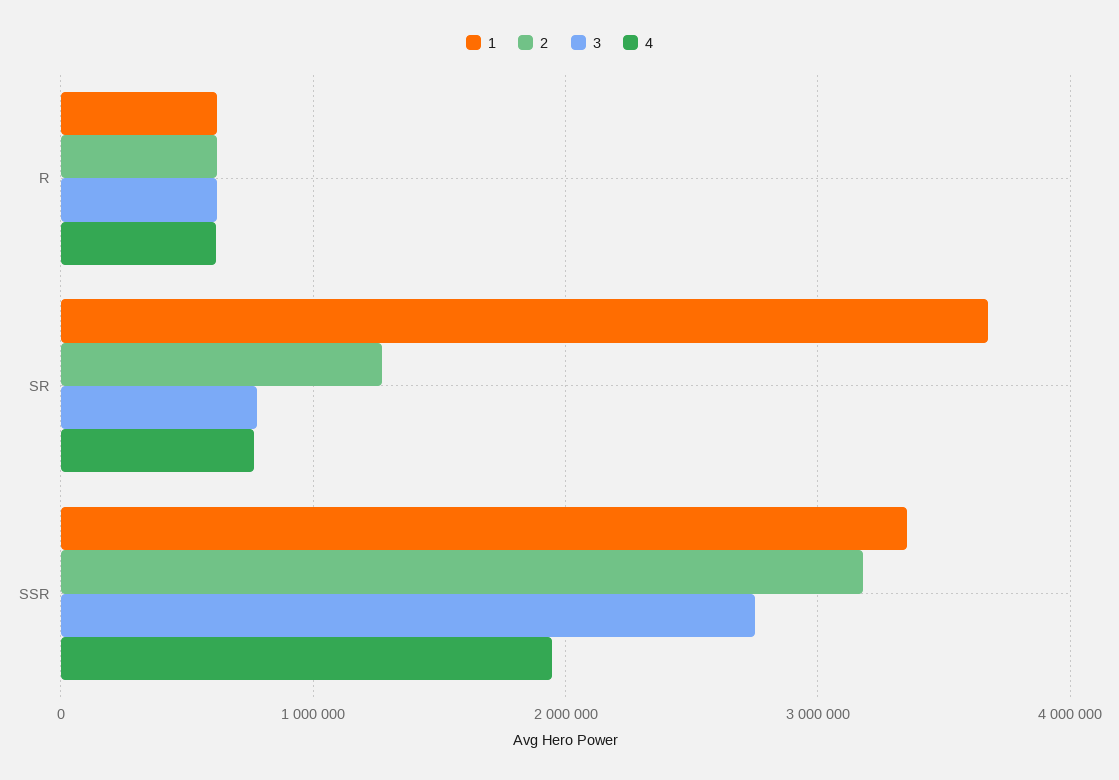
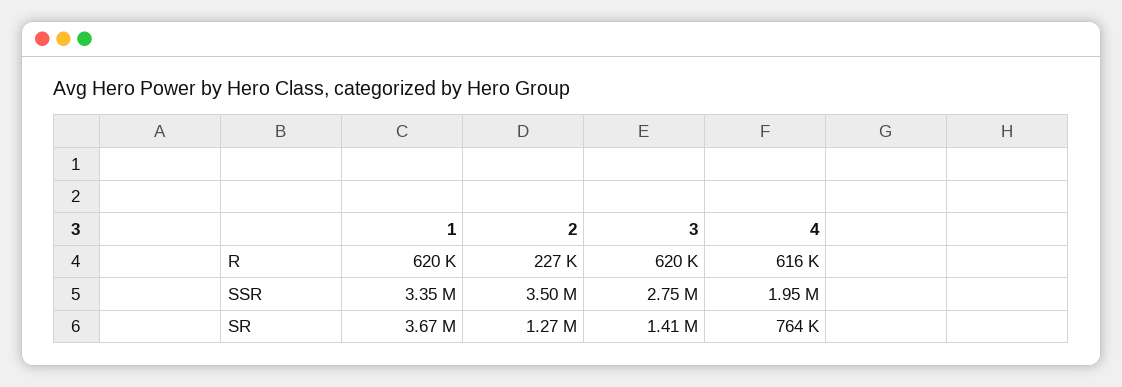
2, R: 600000 -> 227000
3, SR: 800000 -> 1410000
2, SSR: 3200000 -> 3500000

